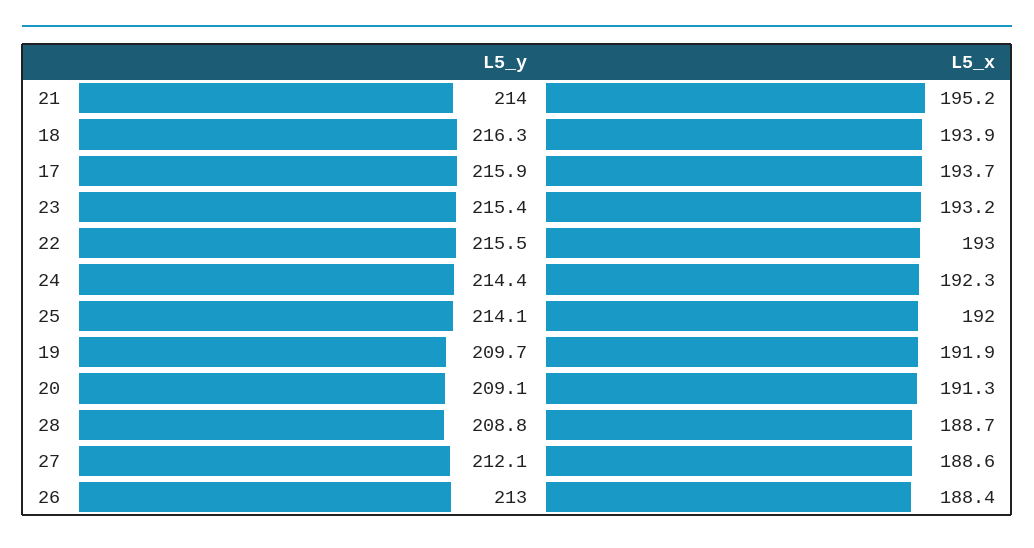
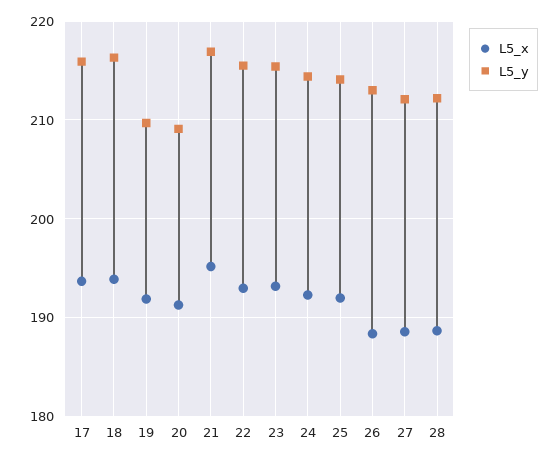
L5_y, 21: 214 -> 217
L5_y, 28: 208.8 -> 212

